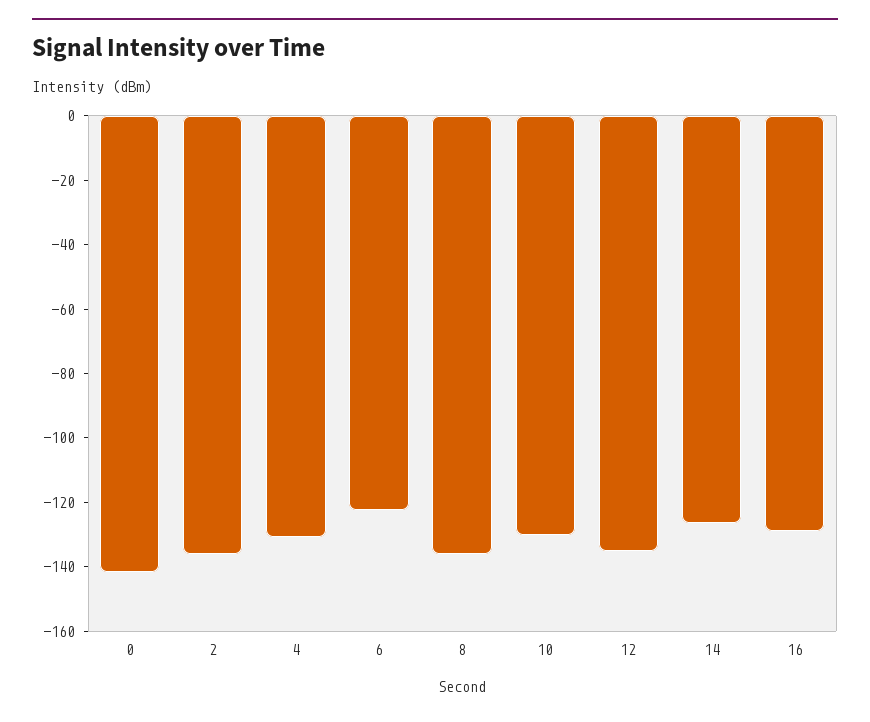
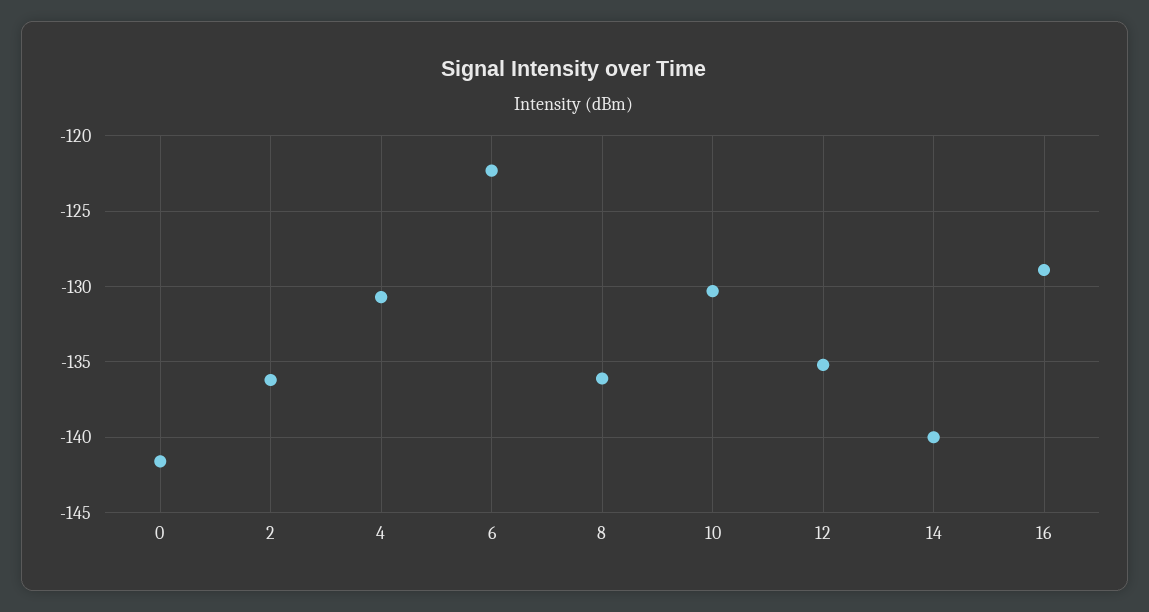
14: -125 -> -140

